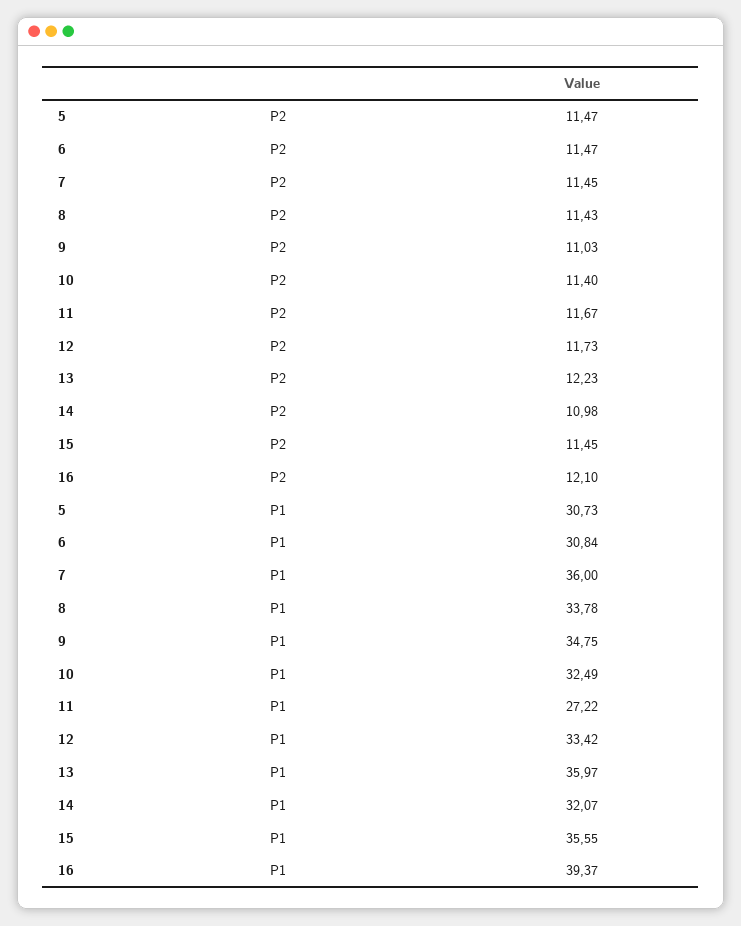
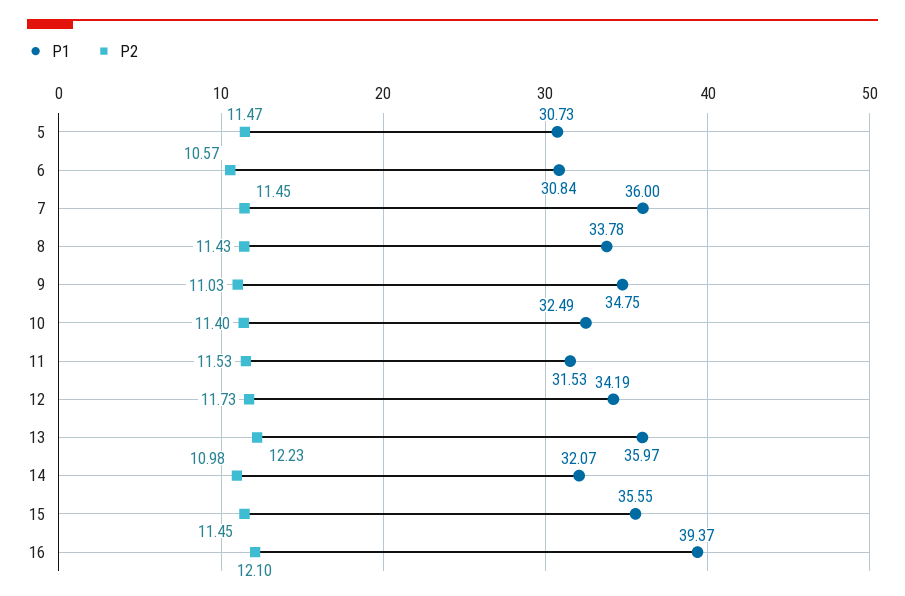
P2, 6: 11.47 -> 10.57
P2, 11: 11.67 -> 11.53
P1, 11: 27.22 -> 31.53
P1, 12: 33.42 -> 34.19

